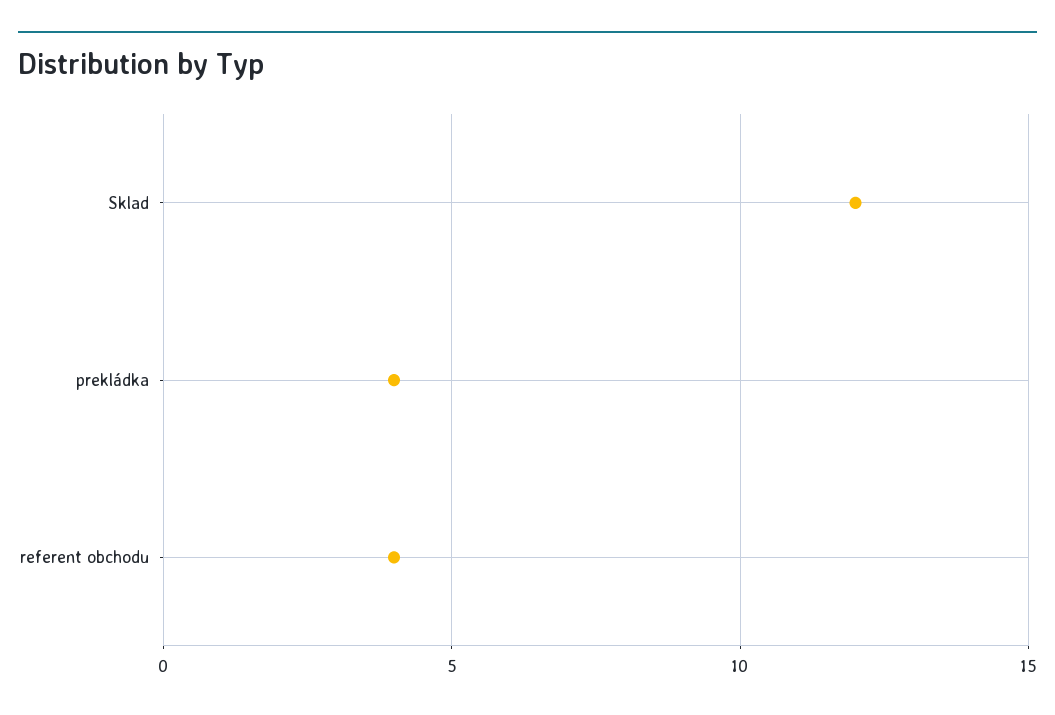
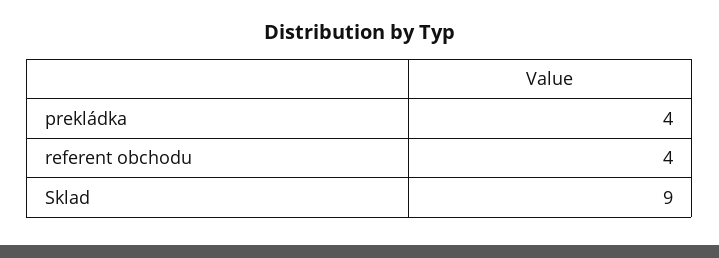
Sklad: 12 -> 9

